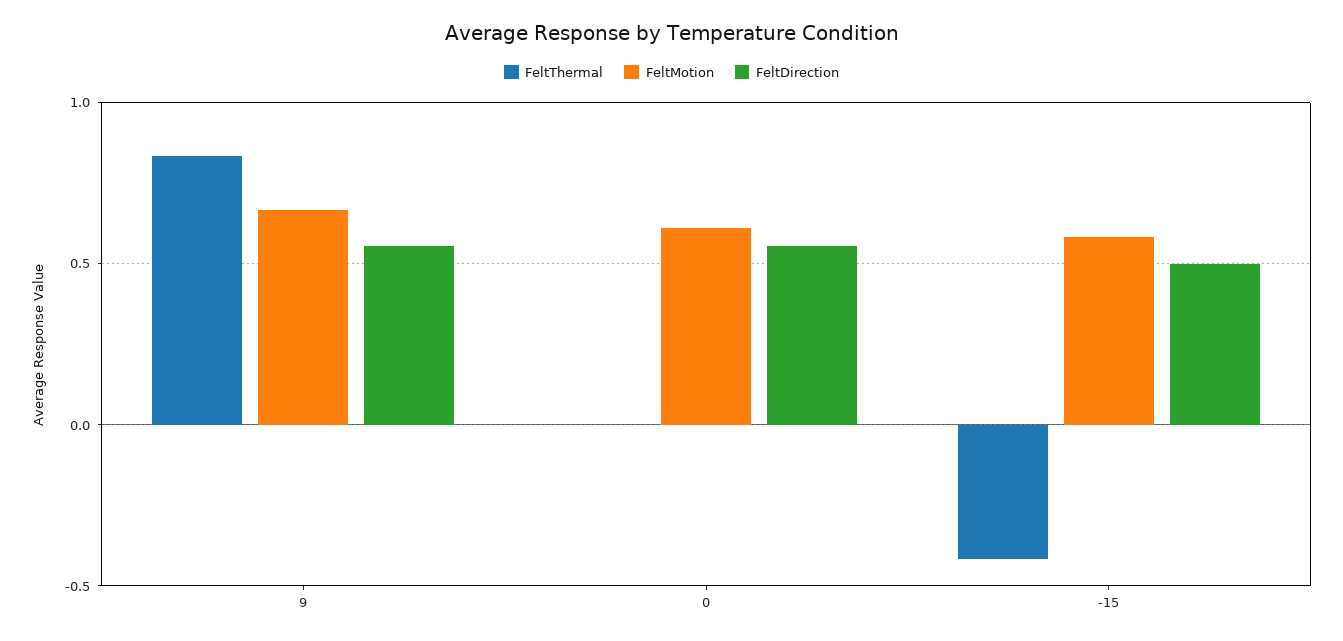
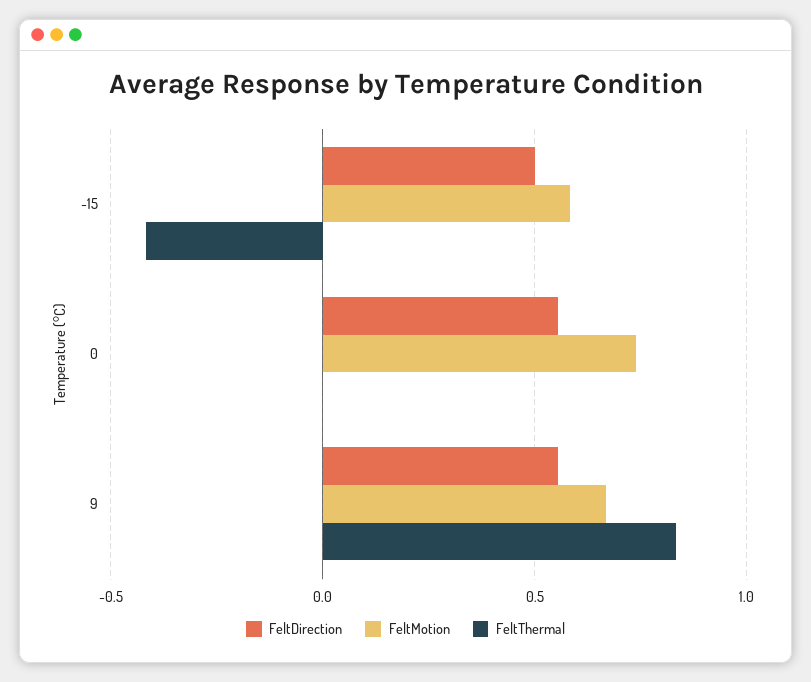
FeltMotion, 0: 0.6 -> 0.75

